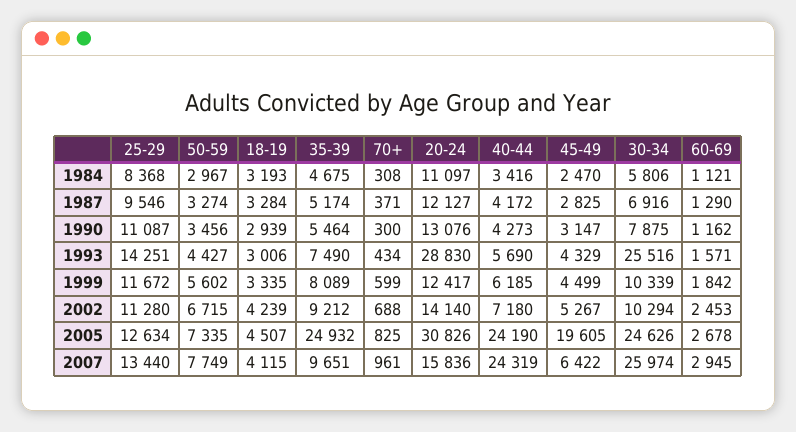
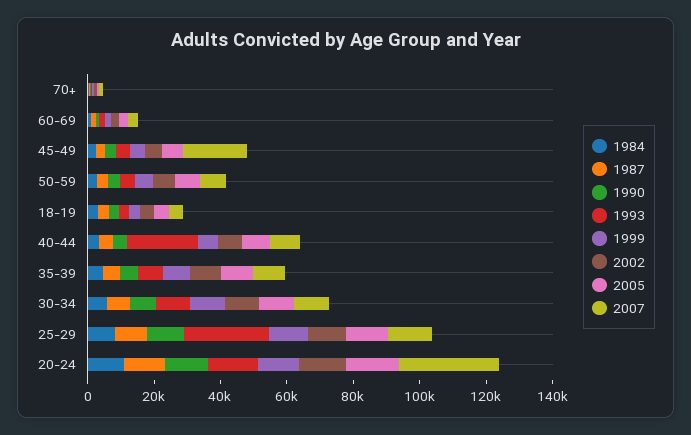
1993, 25-29: 14251 -> 25000
1993, 20-24: 28830 -> 15000
1993, 40-44: 5690 -> 20000
1993, 30-34: 25516 -> 10000
2005, 35-39: 24932 -> 10000
2005, 20-24: 30826 -> 15000
2005, 40-44: 24190 -> 10000
2005, 45-49: 19605 -> 5000
2005, 30-34: 24626 -> 10000
2007, 20-24: 15836 -> 30000
2007, 40-44: 24319 -> 10000
2007, 45-49: 6422 -> 20000
2007, 30-34: 25974 -> 10000

